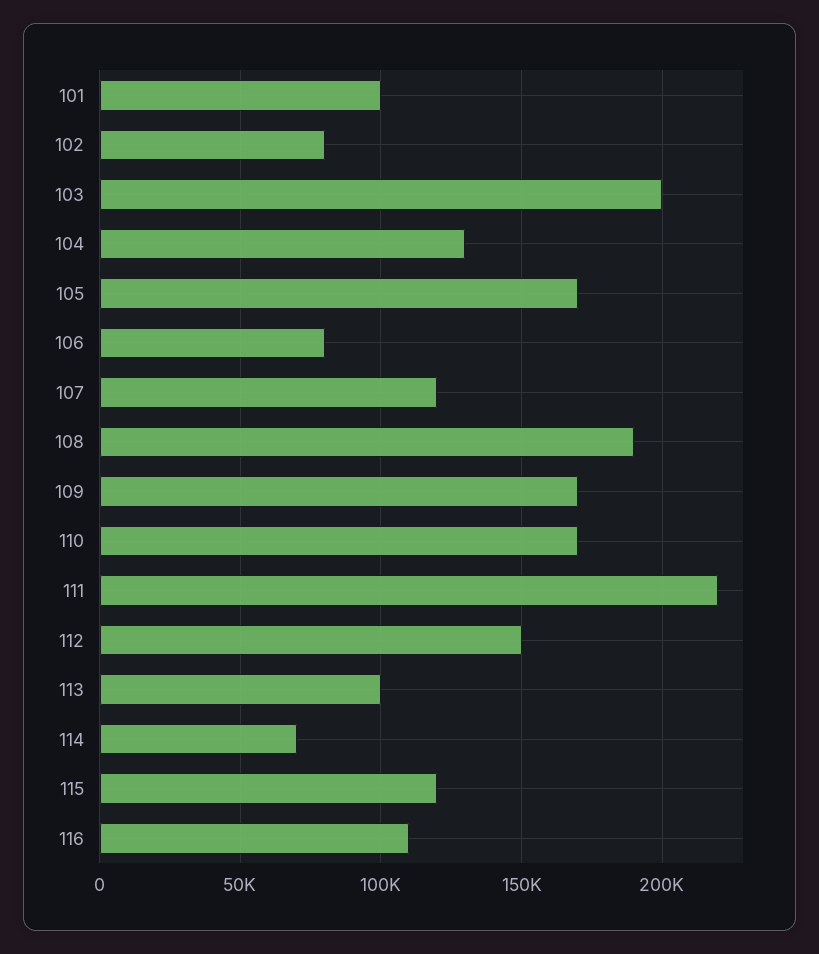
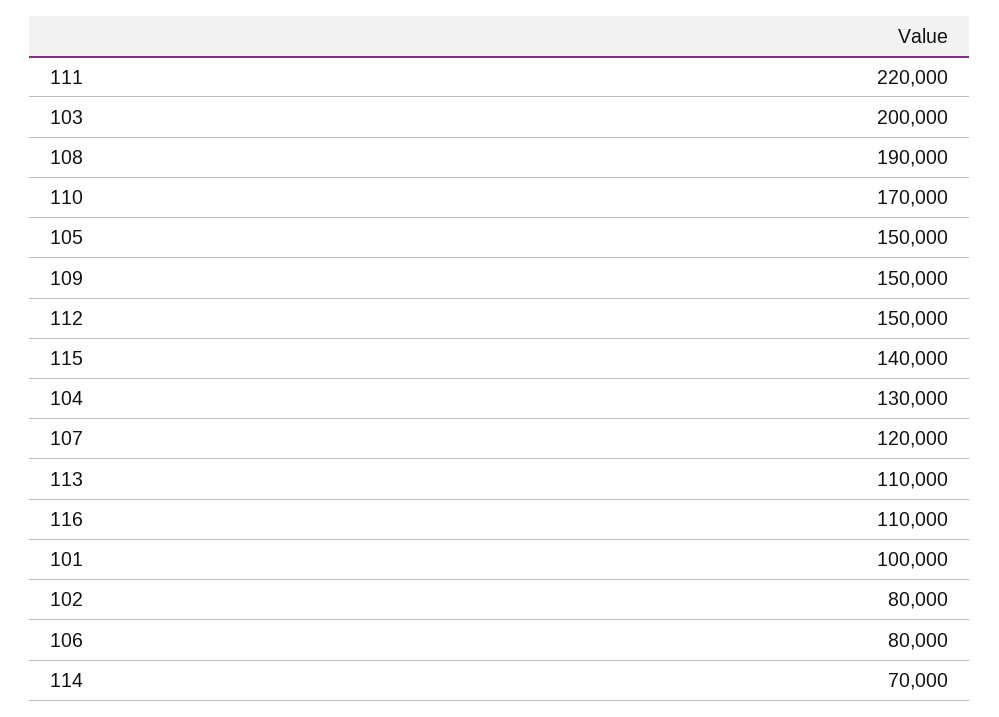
105: 170000 -> 150000
109: 170000 -> 150000
113: 100000 -> 110000
115: 120000 -> 140000

